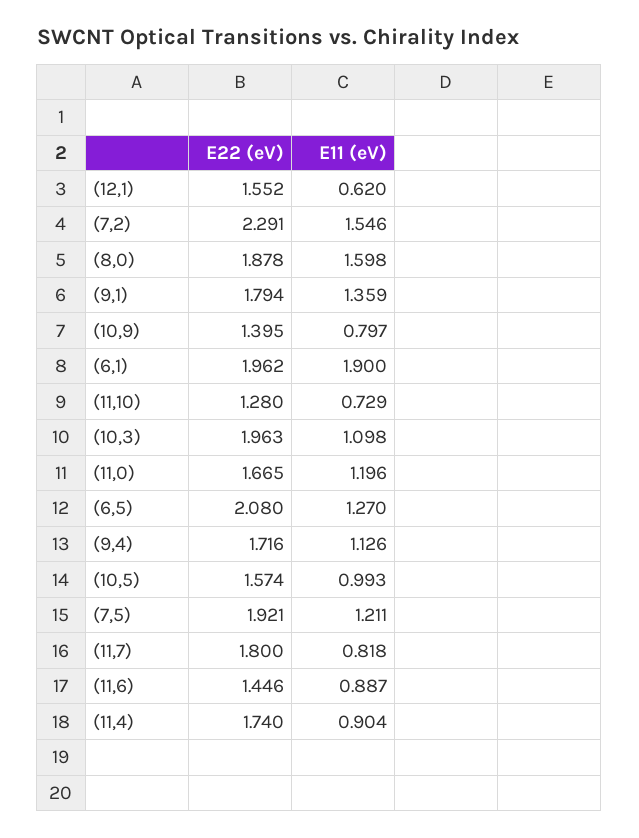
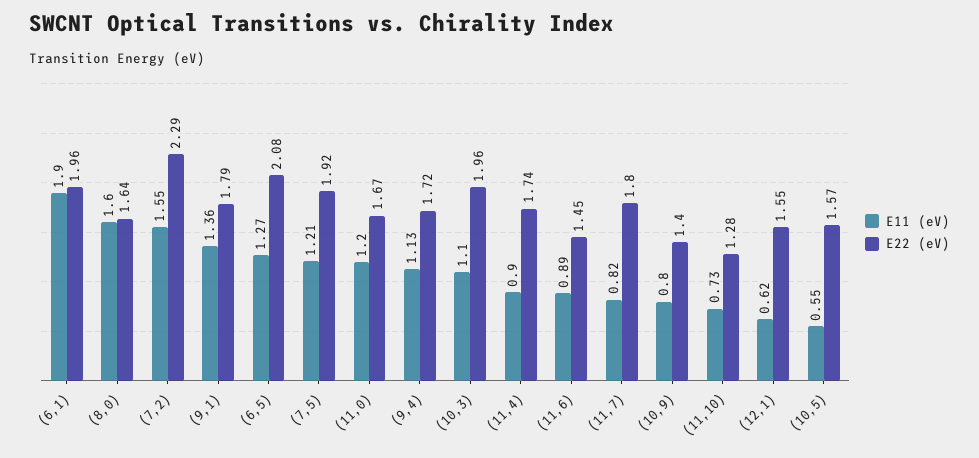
E22 (eV), (8,0): 1.878 -> 1.64
E11 (eV), (10,5): 0.993 -> 0.55

